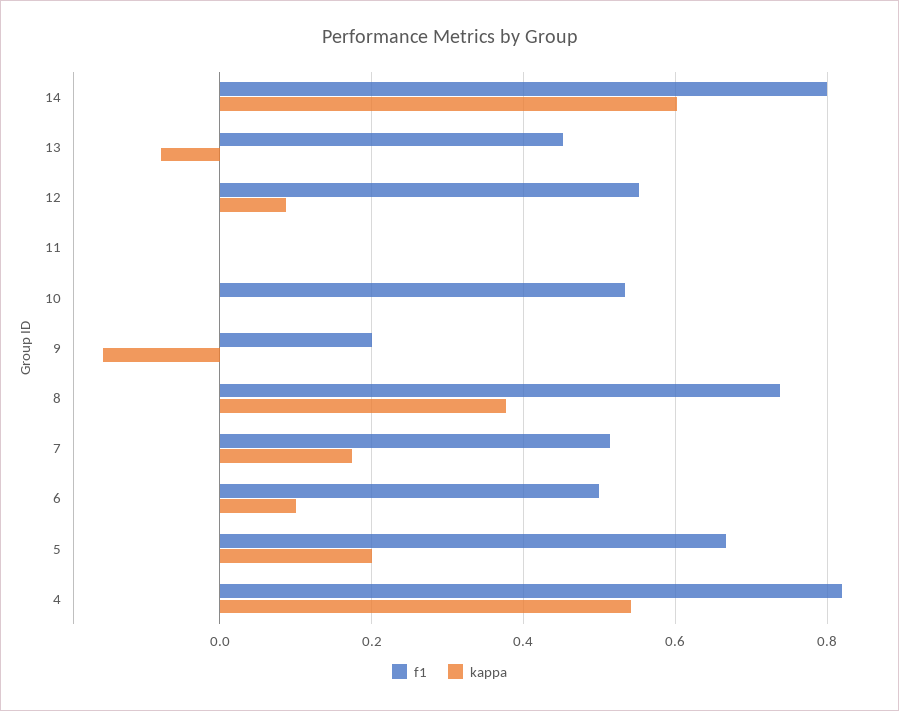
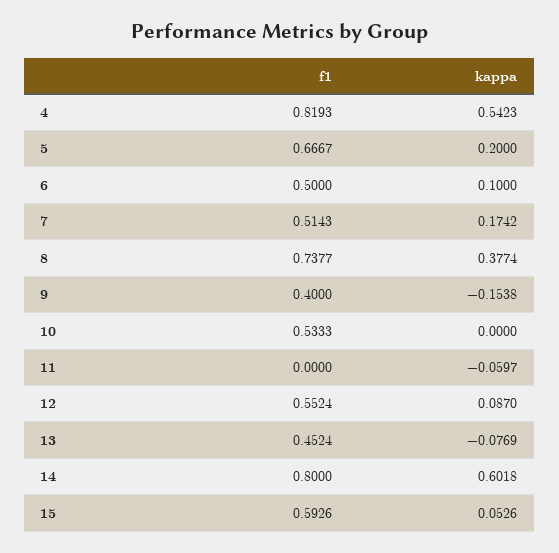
kappa, 11: 0 -> -0.0597
f1, 9: 0.2 -> 0.4
f1, 15: none -> 0.5926
kappa, 15: none -> 0.0526

